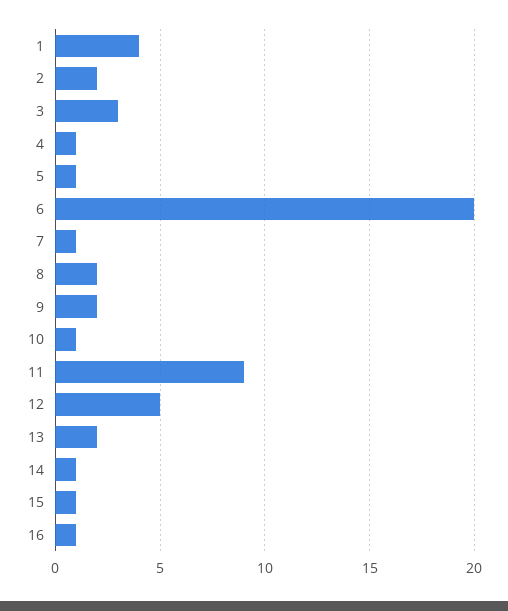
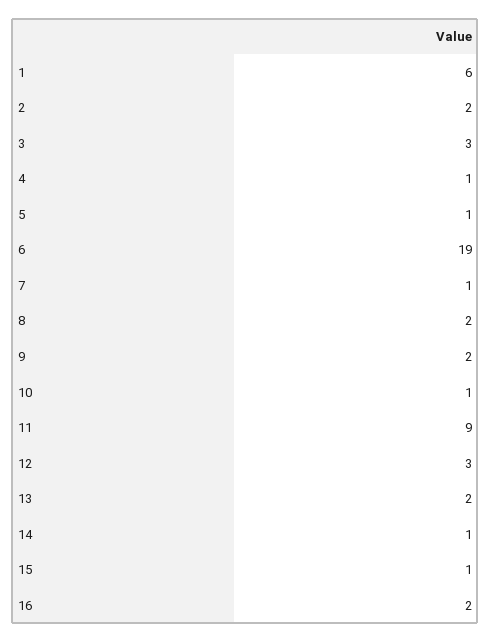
1: 4 -> 6
6: 20 -> 19
12: 5 -> 3
16: 1 -> 2

